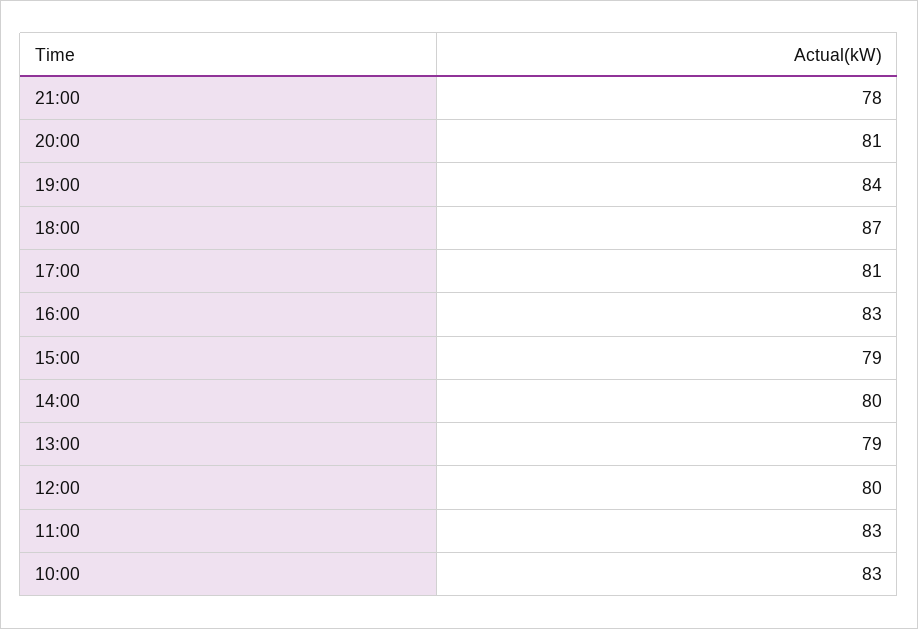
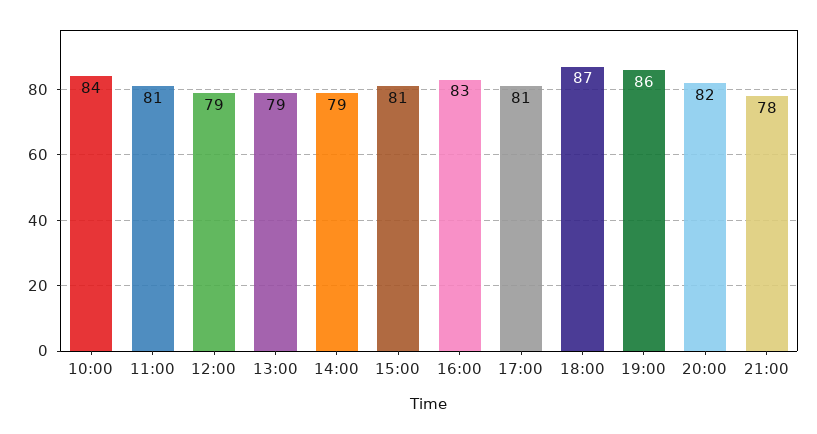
20:00: 81 -> 82
19:00: 84 -> 86
15:00: 79 -> 81
14:00: 80 -> 79
12:00: 80 -> 79
11:00: 83 -> 81
10:00: 83 -> 84

